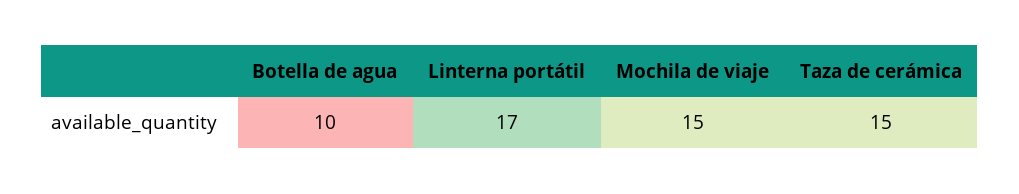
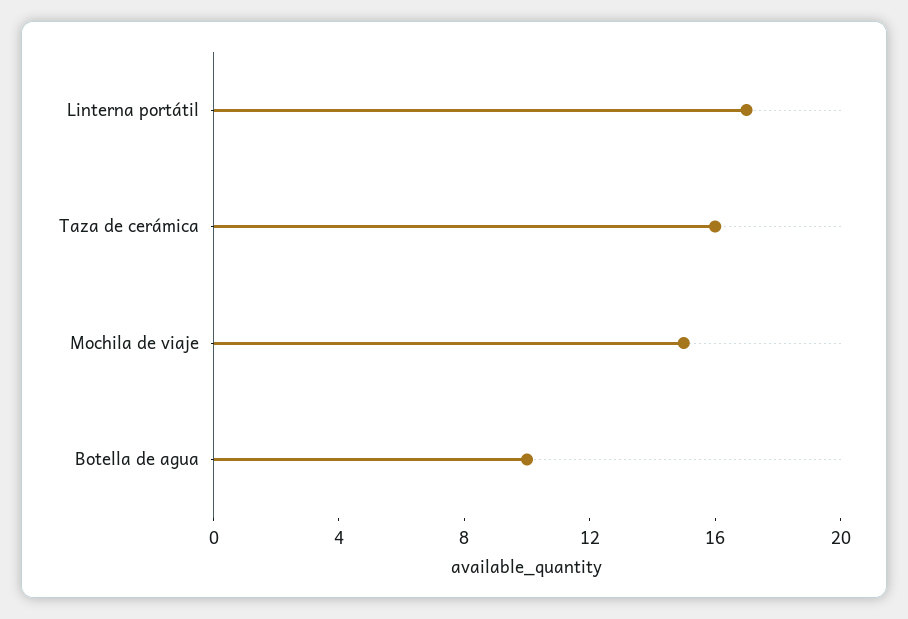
Taza de cerámica: 15 -> 16

